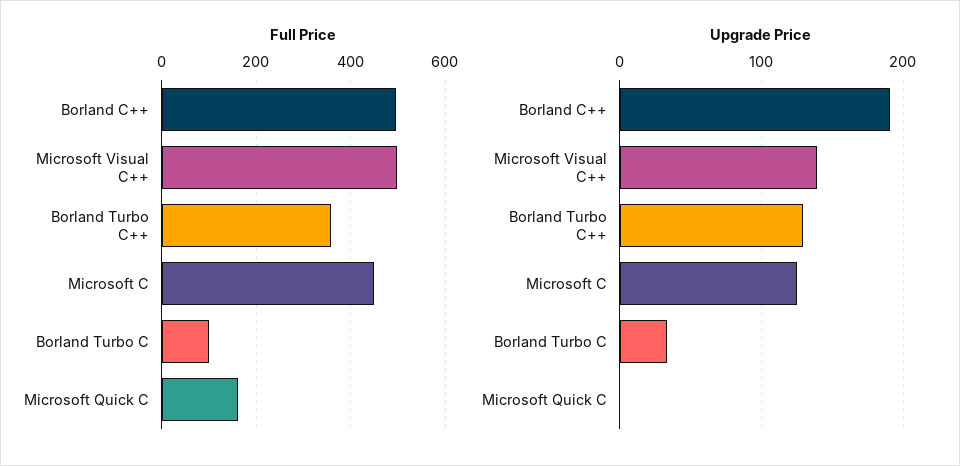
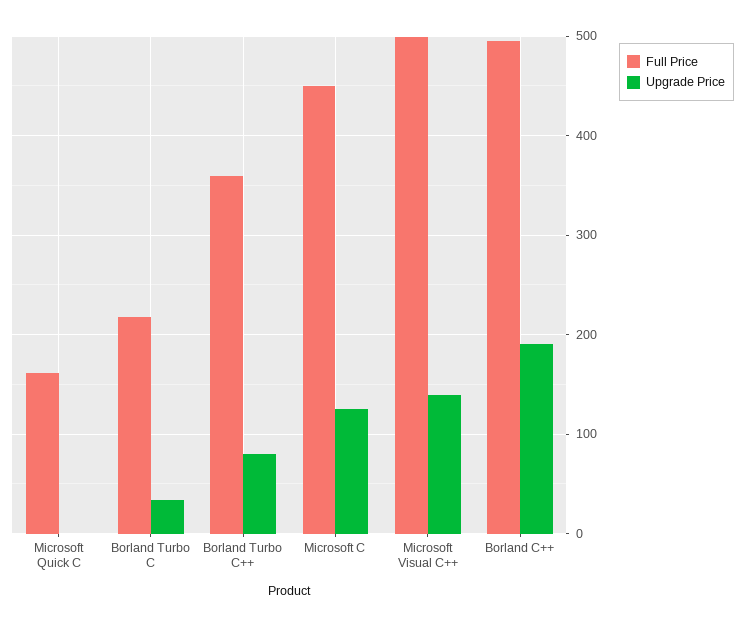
Full Price, Borland Turbo C: 100 -> 220
Upgrade Price, Borland Turbo C++: 130 -> 80

